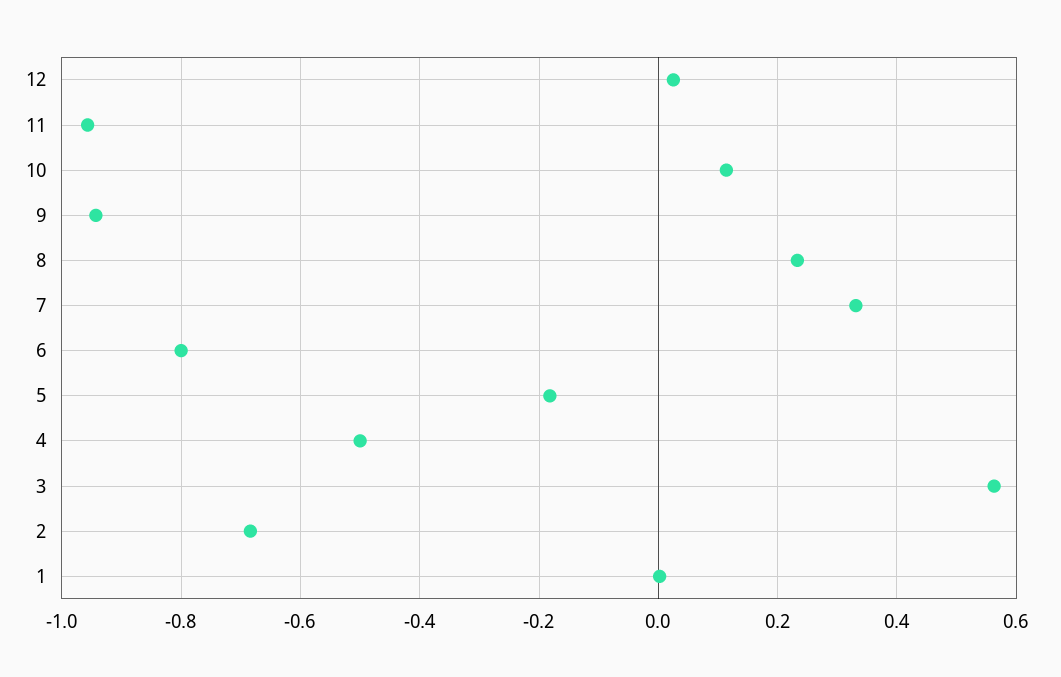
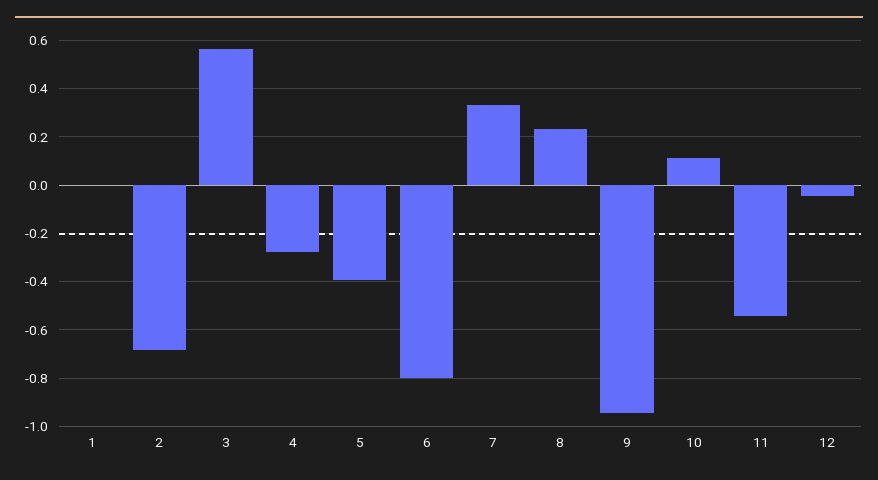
12: 0.02 -> -0.05
11: -0.96 -> -0.55
5: -0.18 -> -0.4
4: -0.5 -> -0.275

